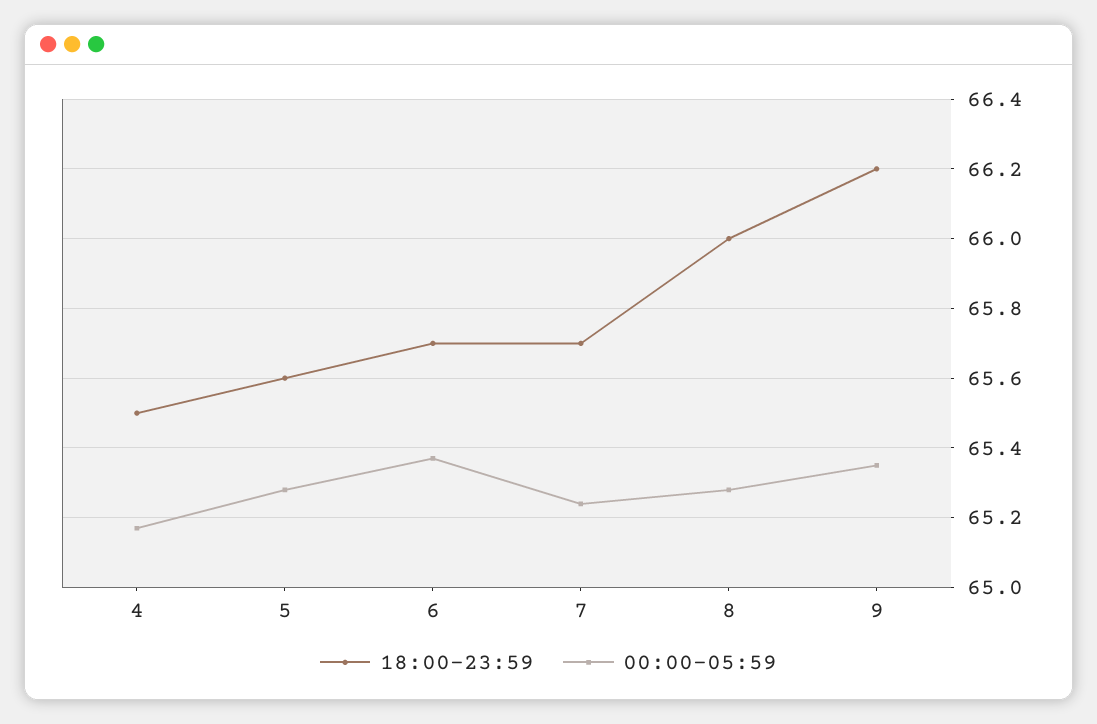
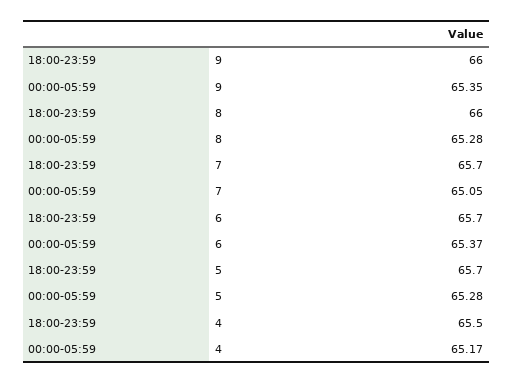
18:00-23:59, 5: 65.6 -> 65.7
00:00-05:59, 7: 65.25 -> 65.05
18:00-23:59, 9: 66.2 -> 66

